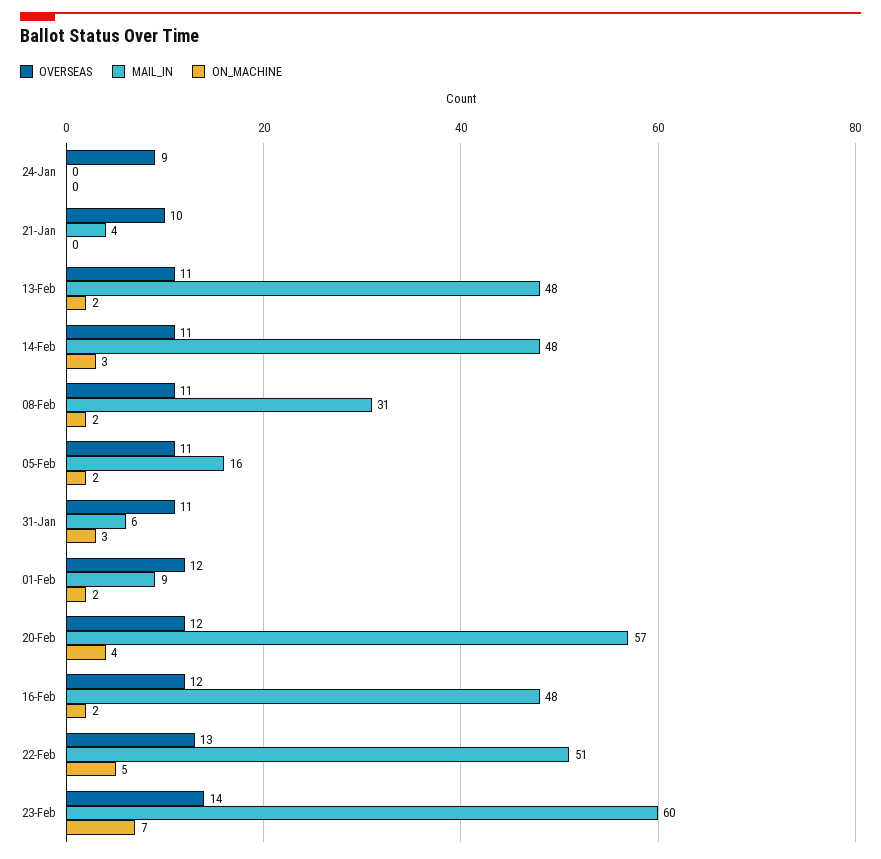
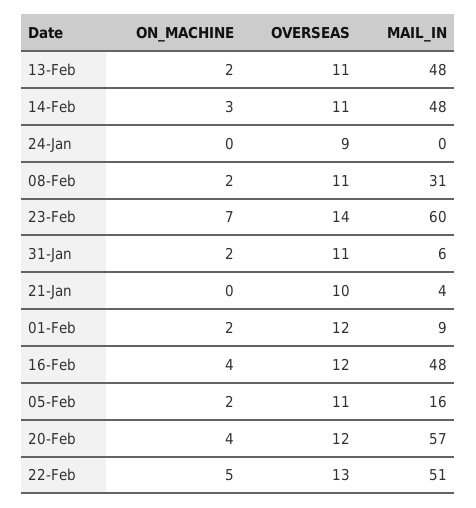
ON_MACHINE, 31-Jan: 3 -> 2
ON_MACHINE, 16-Feb: 2 -> 4

